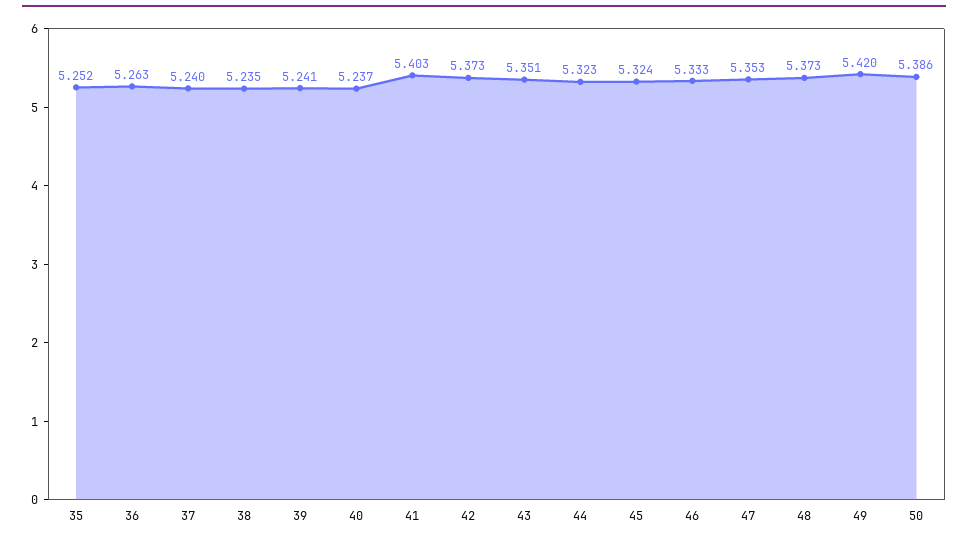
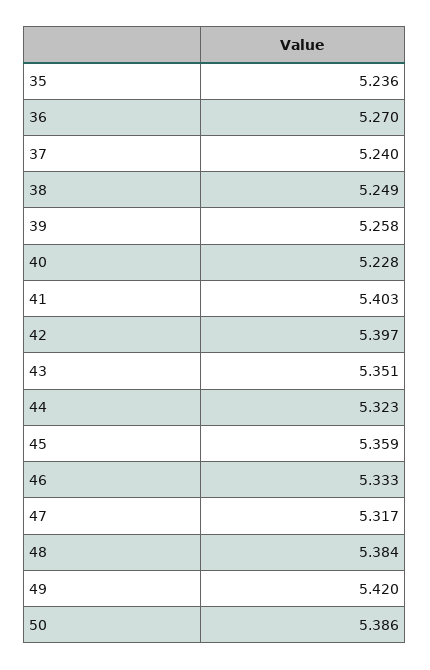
35: 5.252 -> 5.236
36: 5.263 -> 5.27
38: 5.235 -> 5.249
39: 5.241 -> 5.258
40: 5.237 -> 5.228
42: 5.373 -> 5.397
45: 5.324 -> 5.359
47: 5.353 -> 5.317
48: 5.373 -> 5.384

